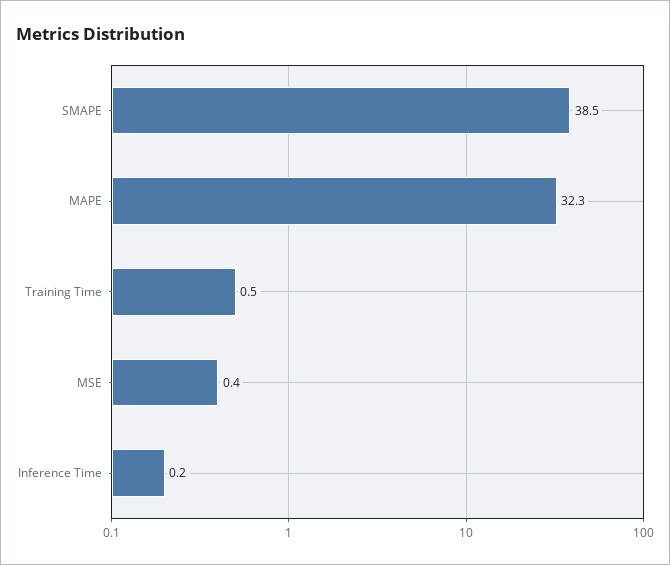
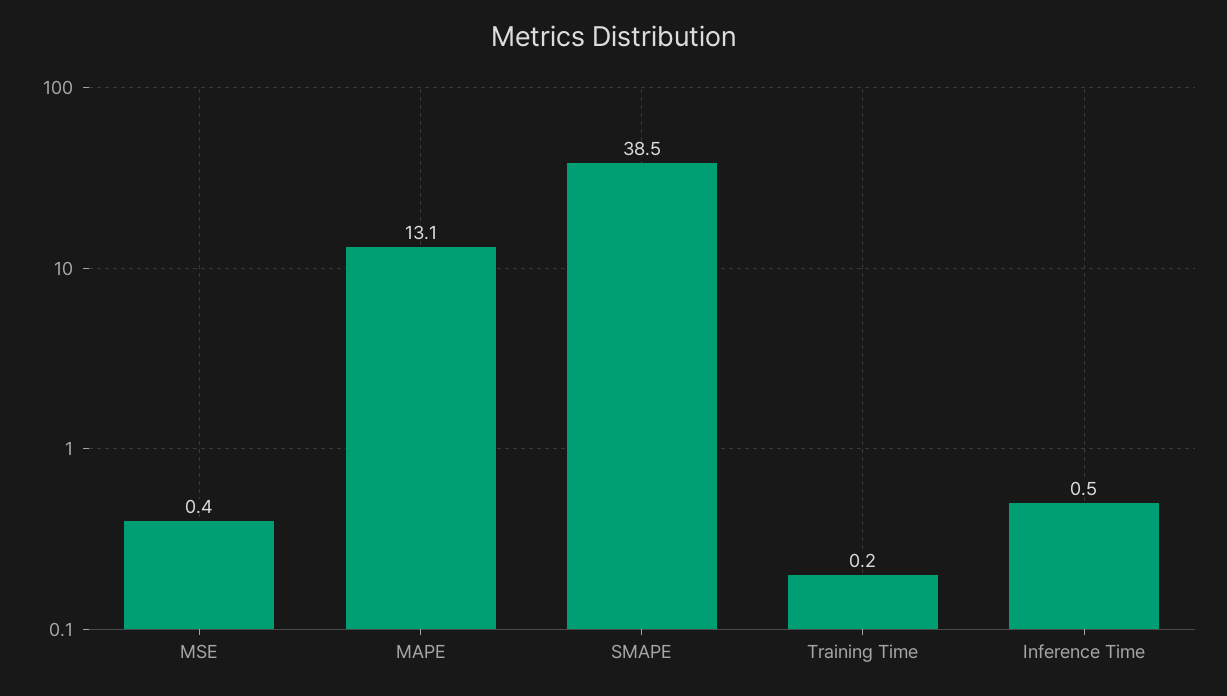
MAPE: 32.3 -> 13.1
Training Time: 0.5 -> 0.2
Inference Time: 0.2 -> 0.5

